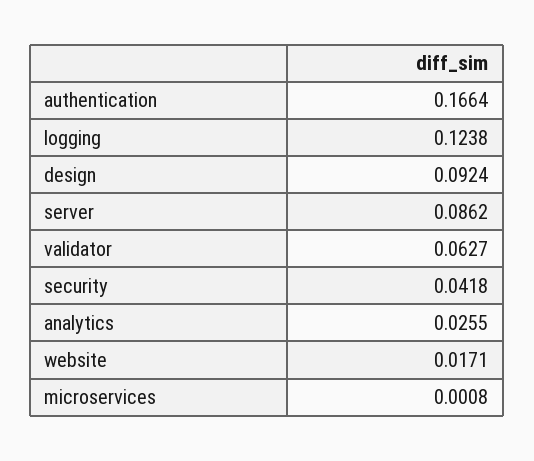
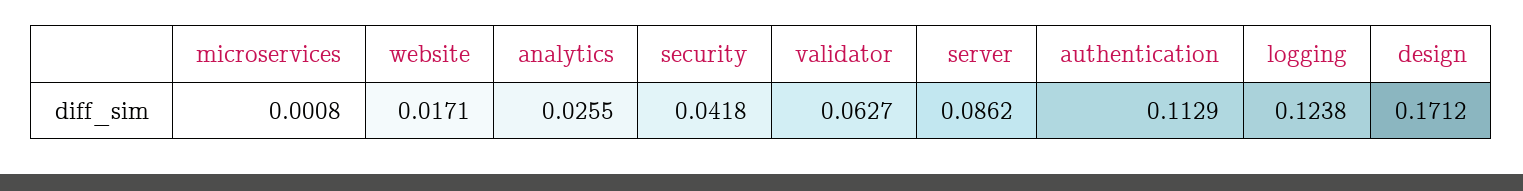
authentication: 0.1664 -> 0.1129
design: 0.0924 -> 0.1712

